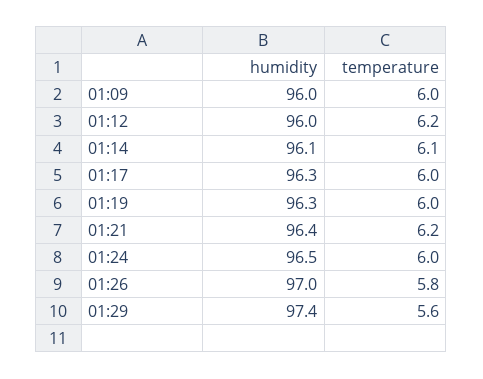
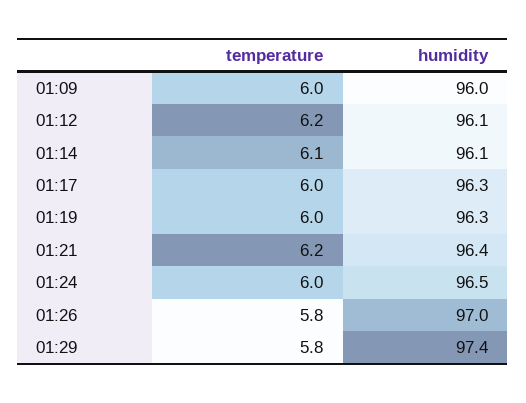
humidity, 01:12: 96 -> 96.1
temperature, 01:29: 5.6 -> 5.8

